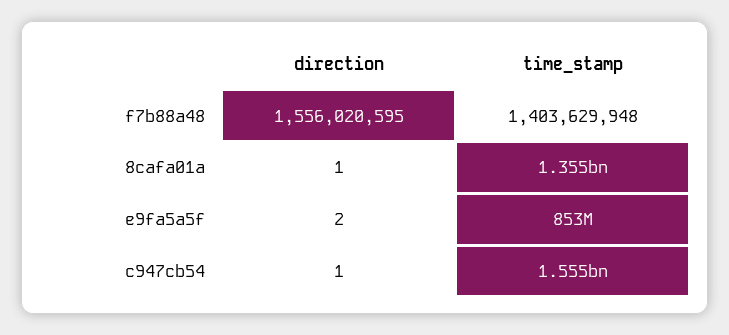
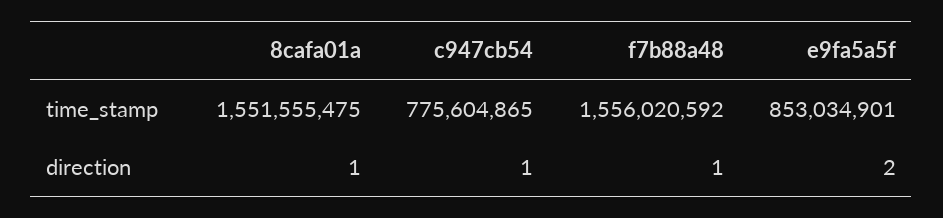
direction, f7b88a48: 1556020595 -> 1
time_stamp, f7b88a48: 1403629948 -> 1556020592
time_stamp, 8cafa01a: 1355000000 -> 1551555475
time_stamp, c947cb54: 1555000000 -> 775604865

